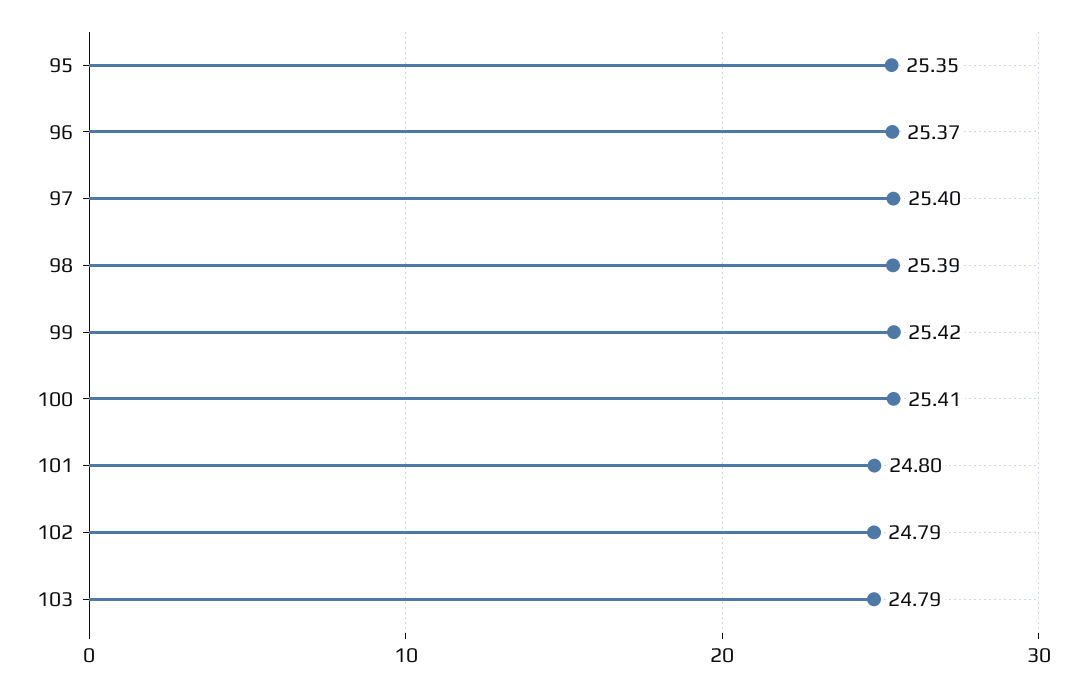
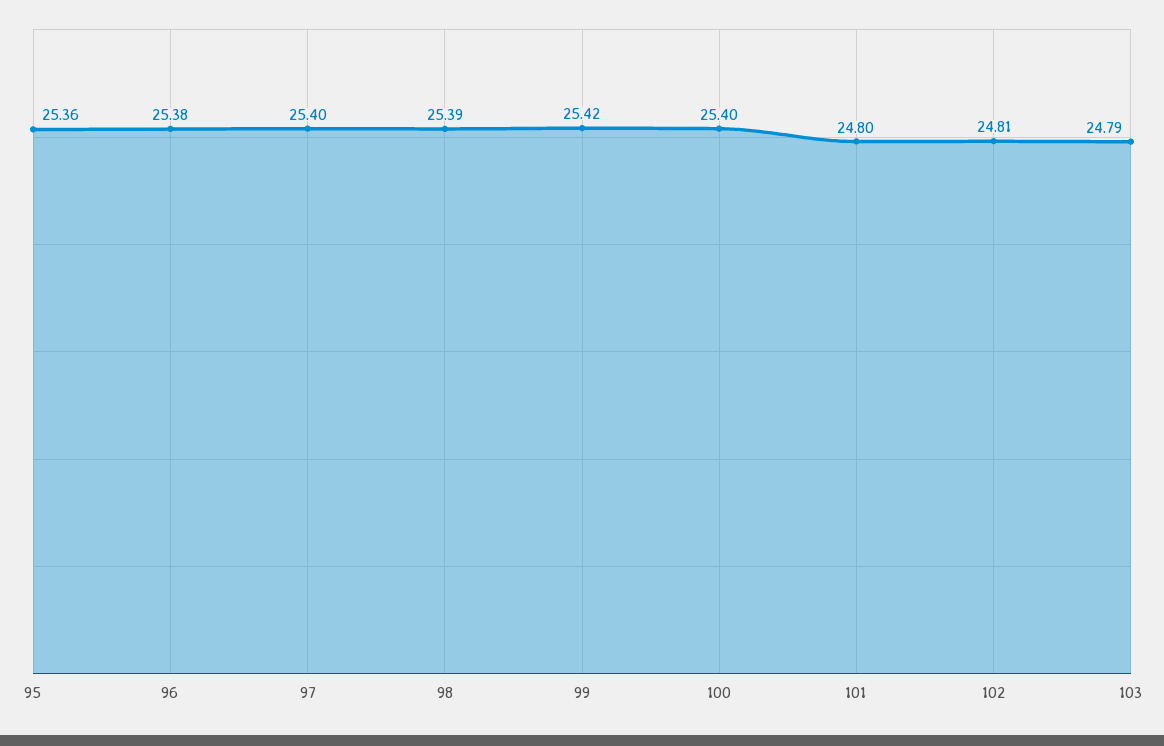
95: 25.35 -> 25.36
96: 25.37 -> 25.38
100: 25.41 -> 25.4
102: 24.79 -> 24.81

